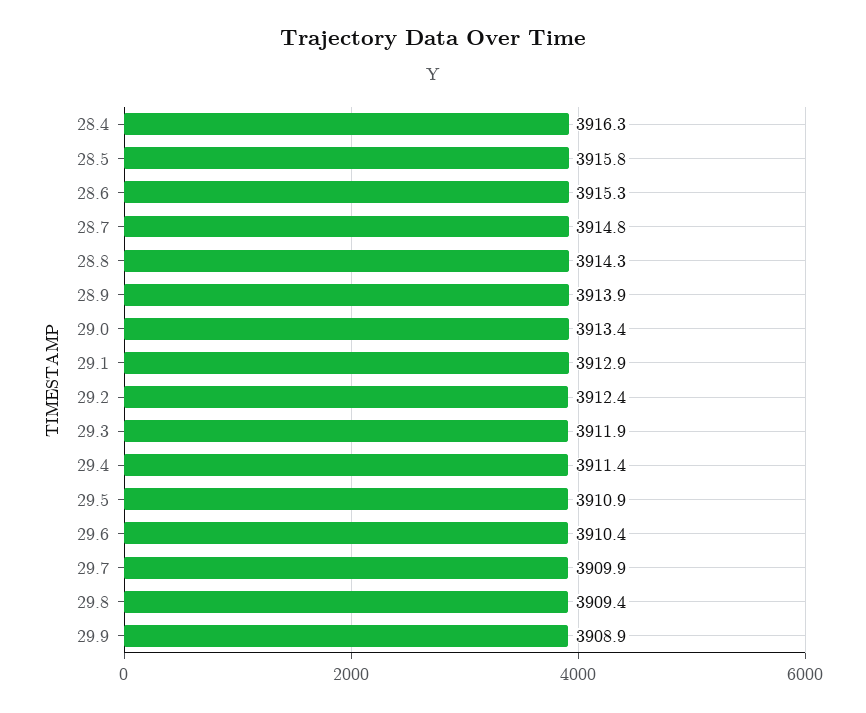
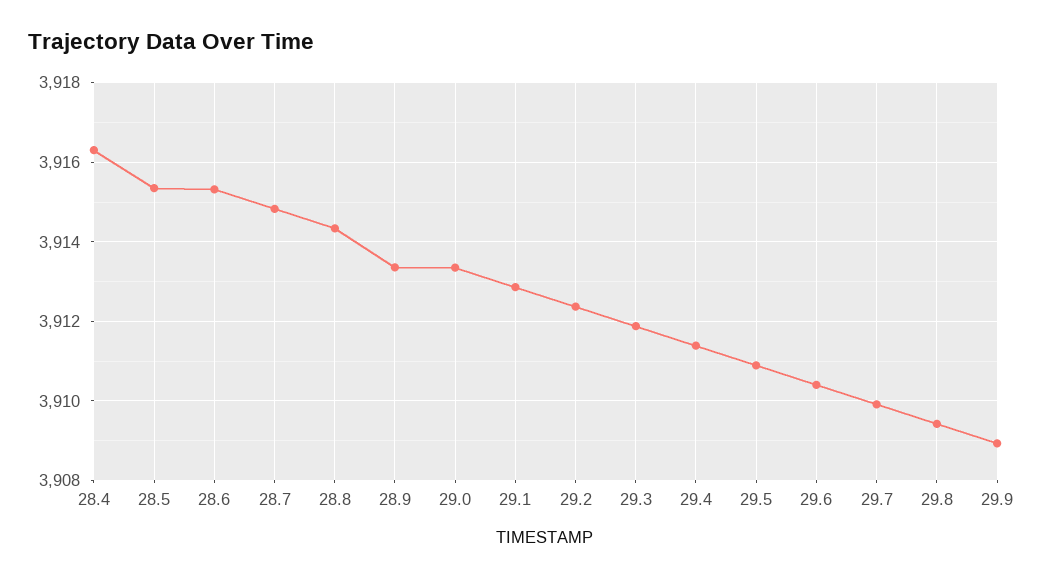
28.5: 3915.8 -> 3915.4
28.9: 3913.9 -> 3913.4

